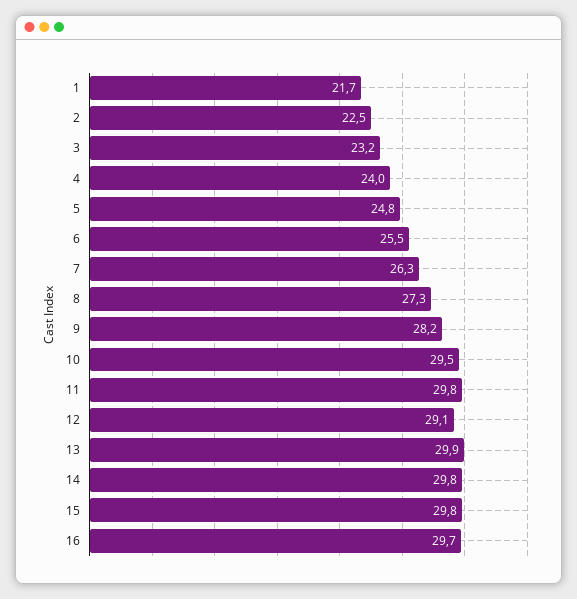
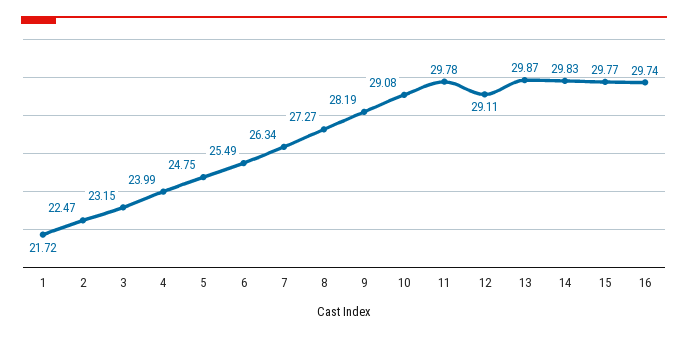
10: 29.5 -> 29.08

